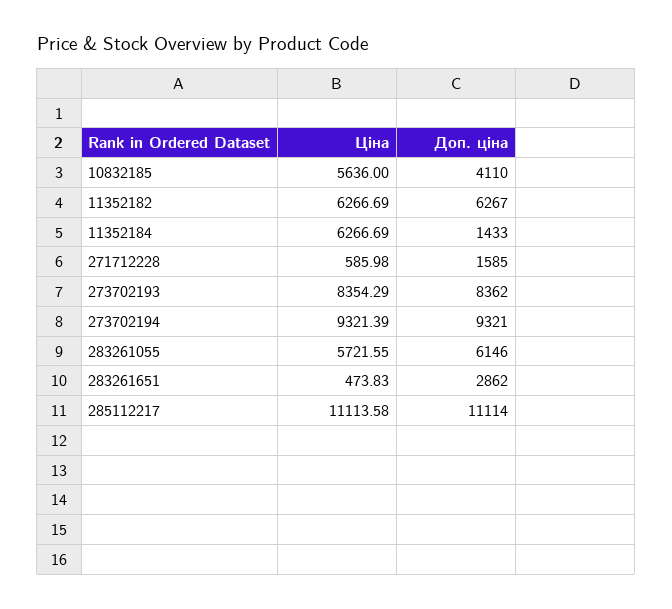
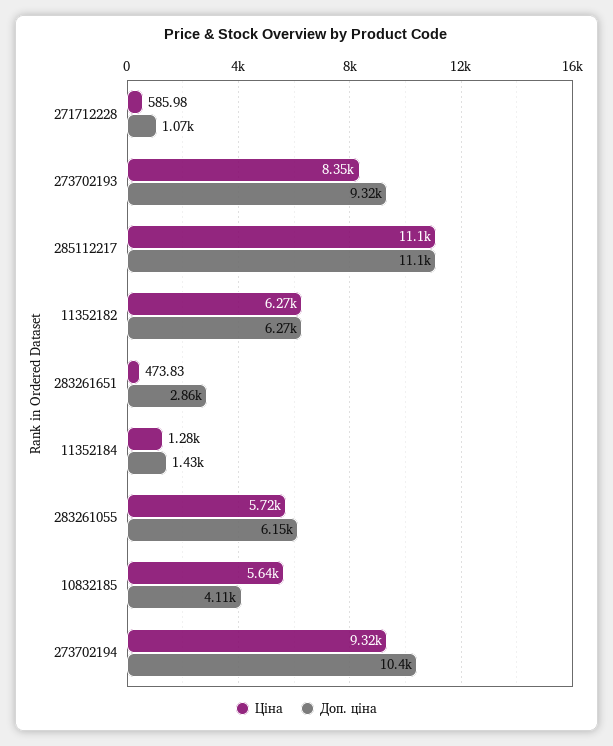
Ціна, 11352184: 6266.69 -> 1280
Доп. ціна, 271712228: 1585 -> 1070
Доп. ціна, 273702193: 8362 -> 9320
Доп. ціна, 273702194: 9321 -> 10400

